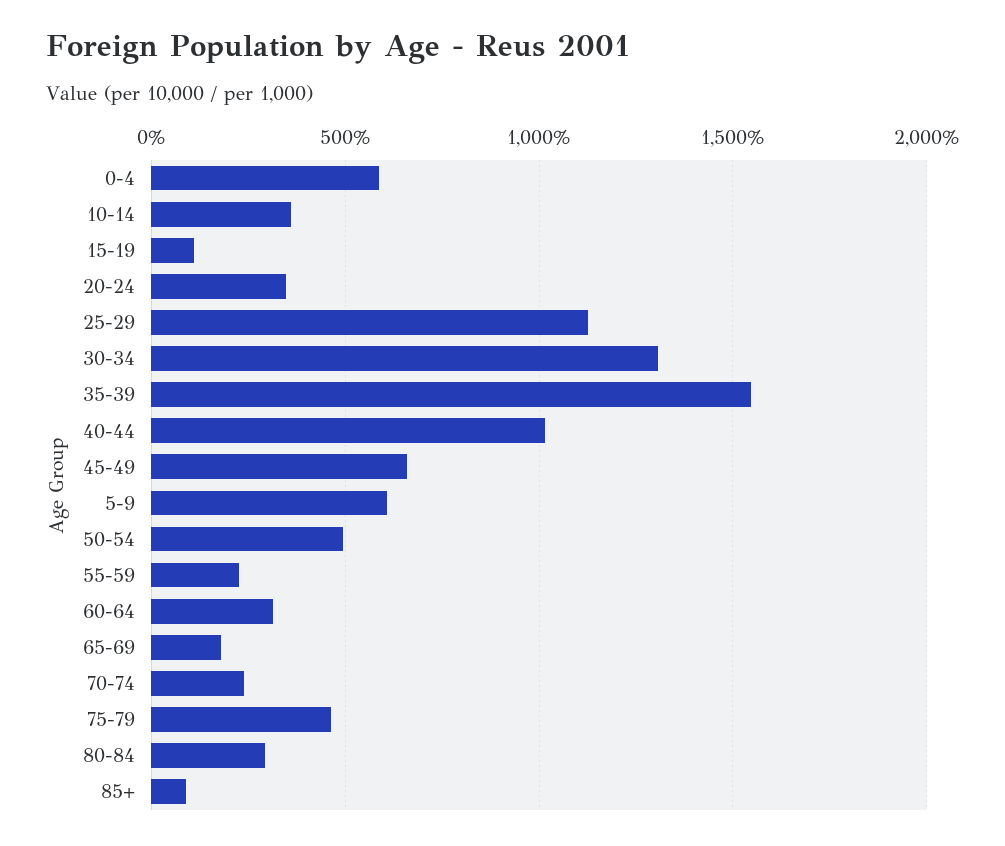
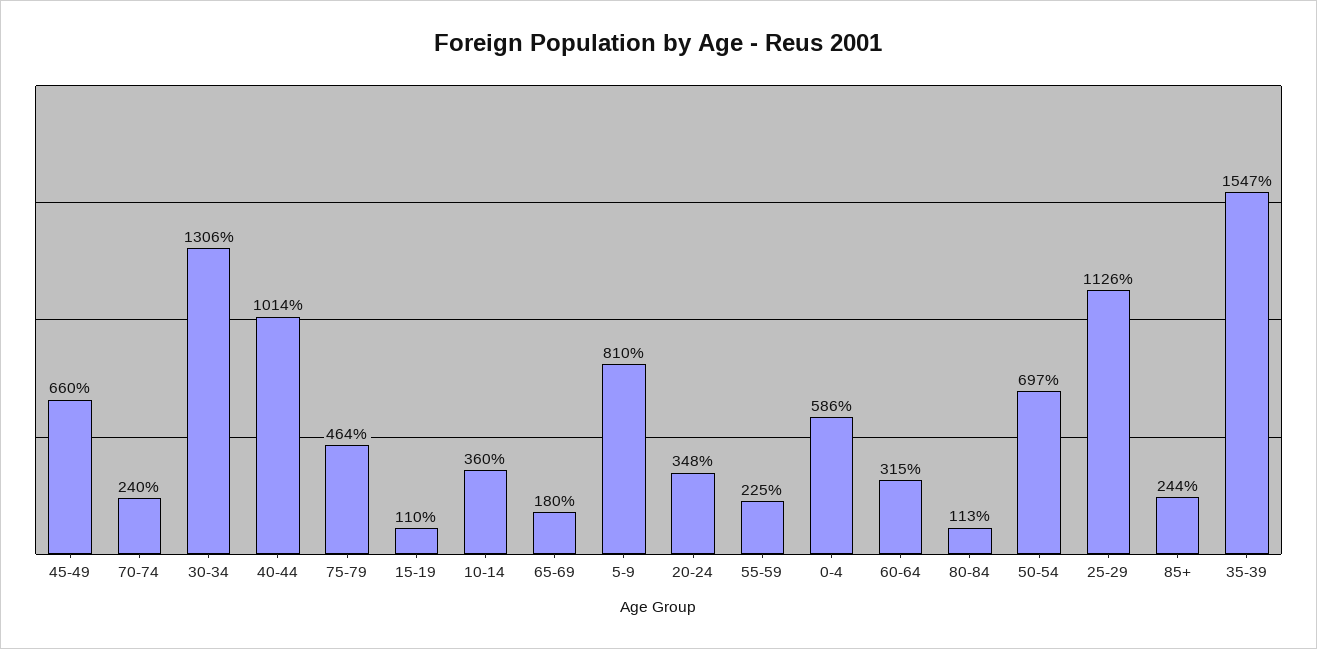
5-9: 600 -> 810
50-54: 500 -> 697
80-84: 300 -> 113
85+: 100 -> 244

